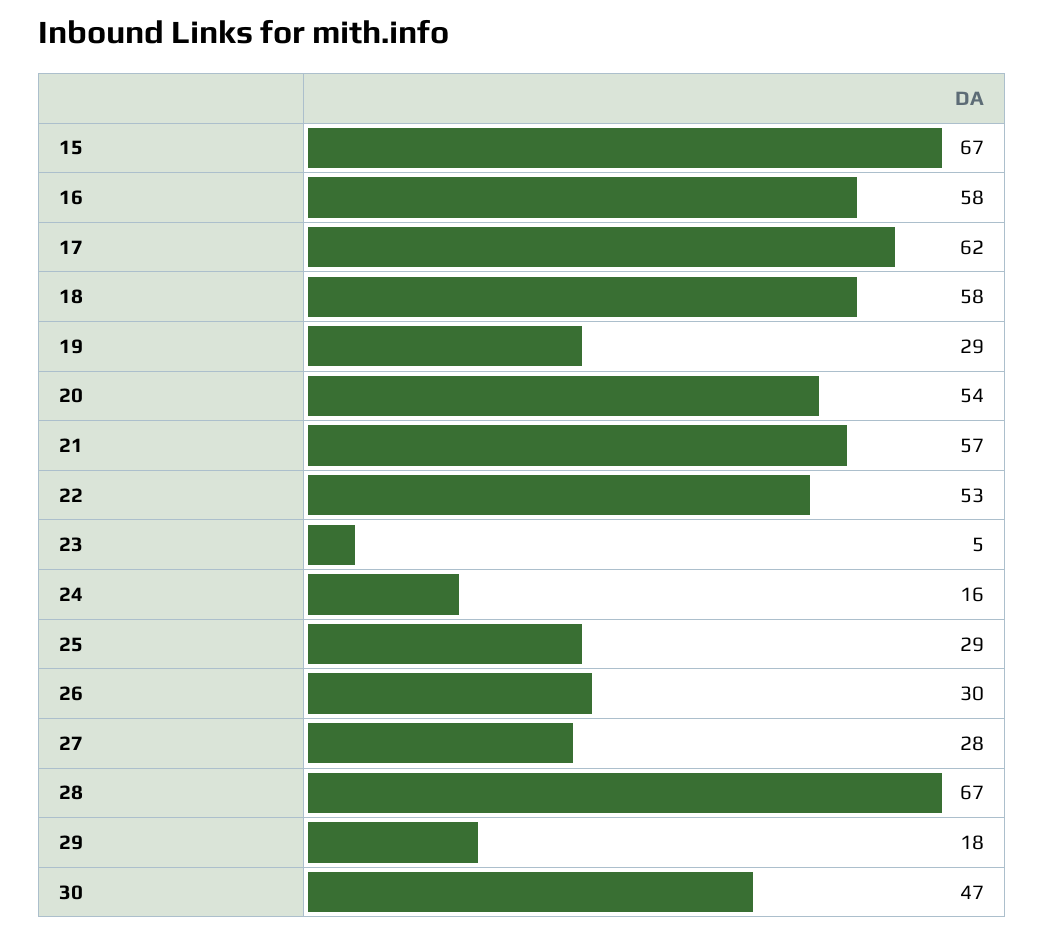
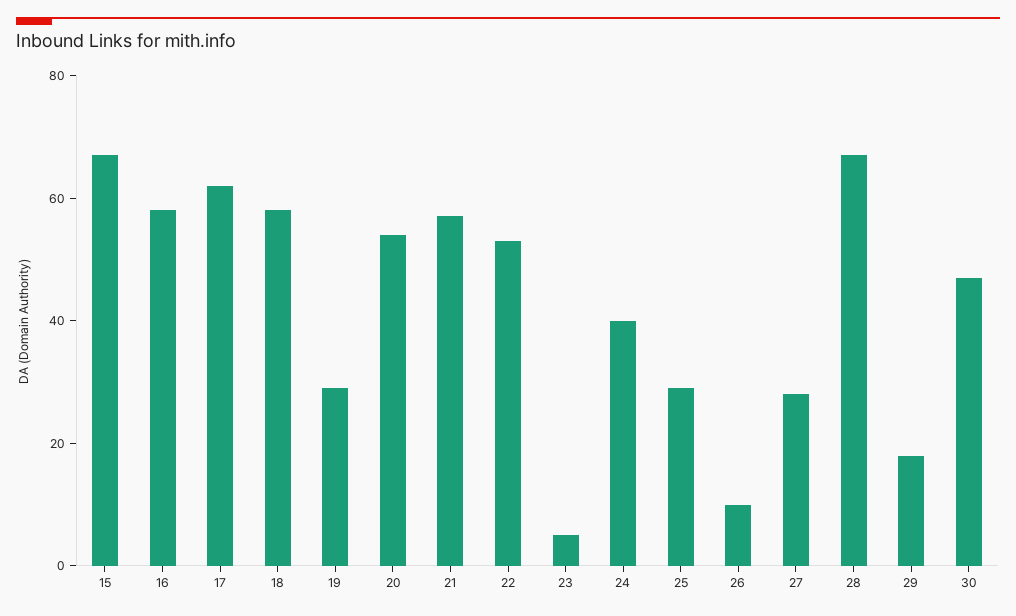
24: 16 -> 40
26: 30 -> 10

